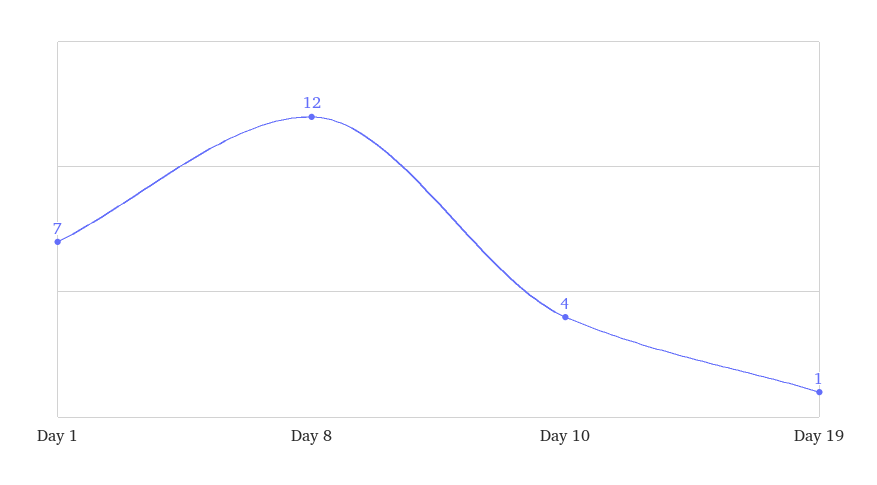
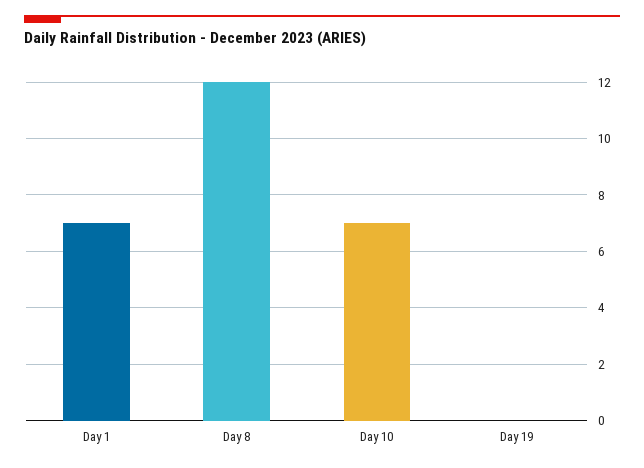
Day 10: 4 -> 7
Day 19: 1 -> 0

